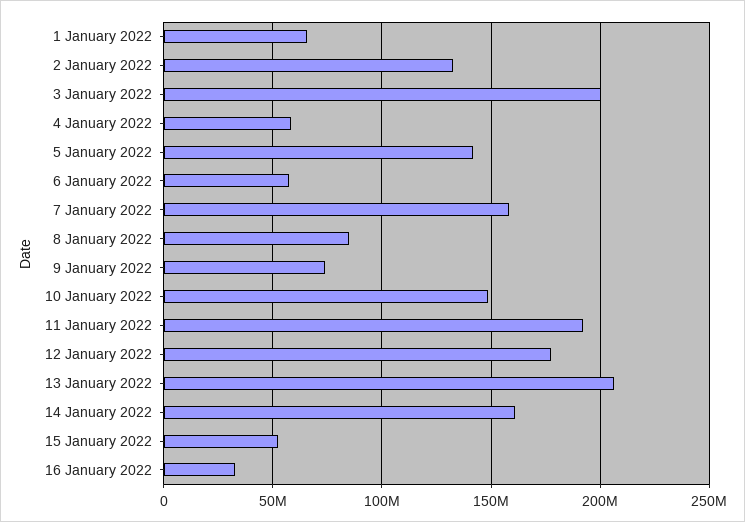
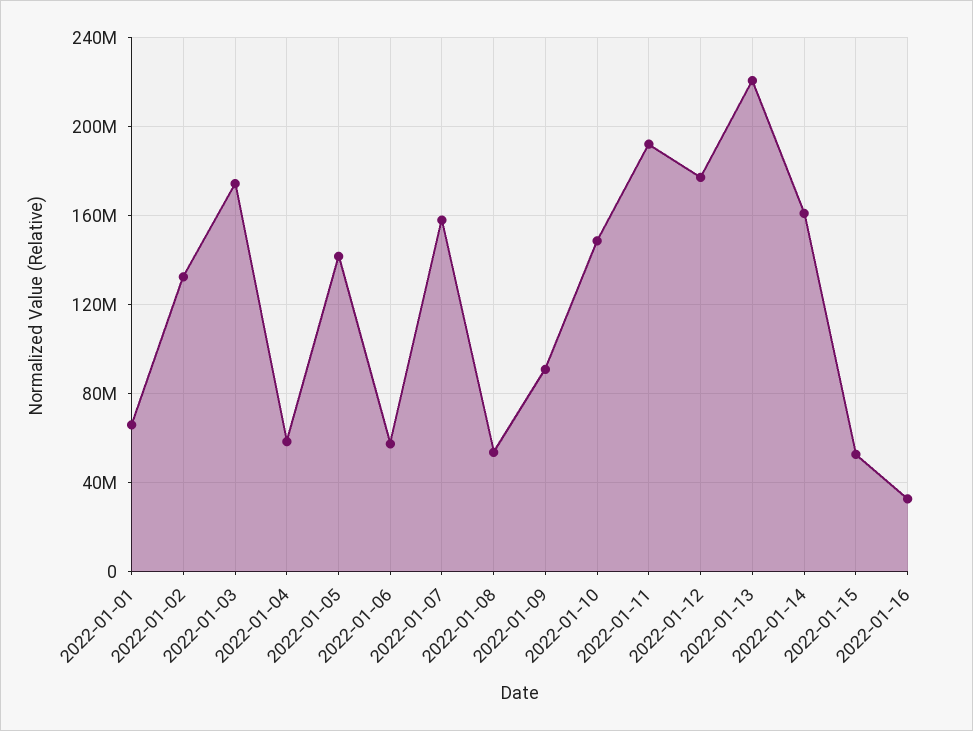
3 January 2022: 200000000 -> 175000000
8 January 2022: 85000000 -> 55000000
9 January 2022: 75000000 -> 90000000
13 January 2022: 205000000 -> 220000000

